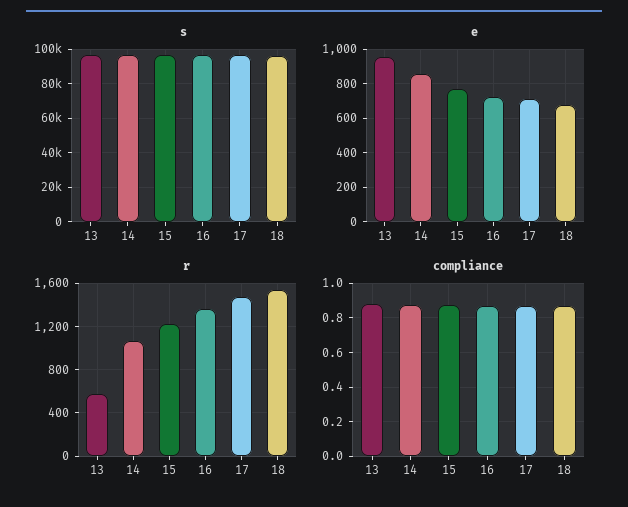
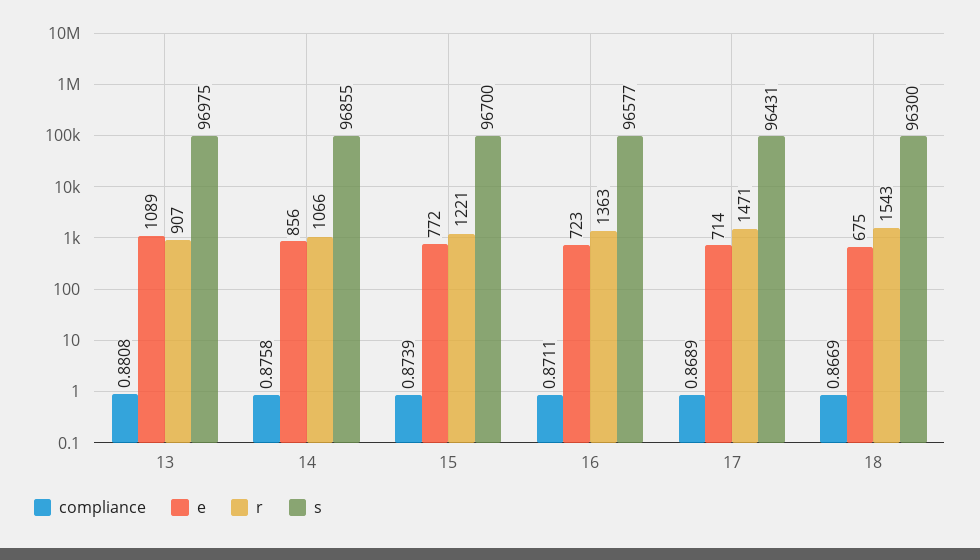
e, 13: 950 -> 1089
r, 13: 600 -> 907

